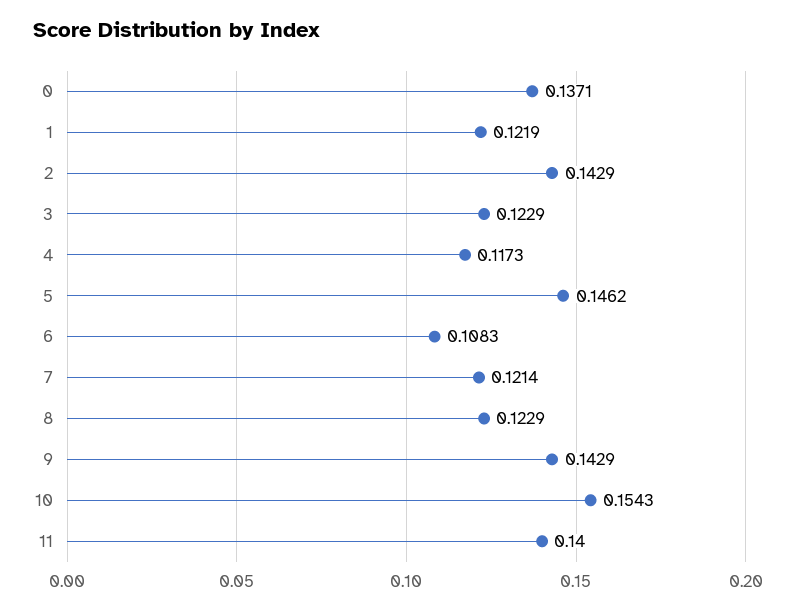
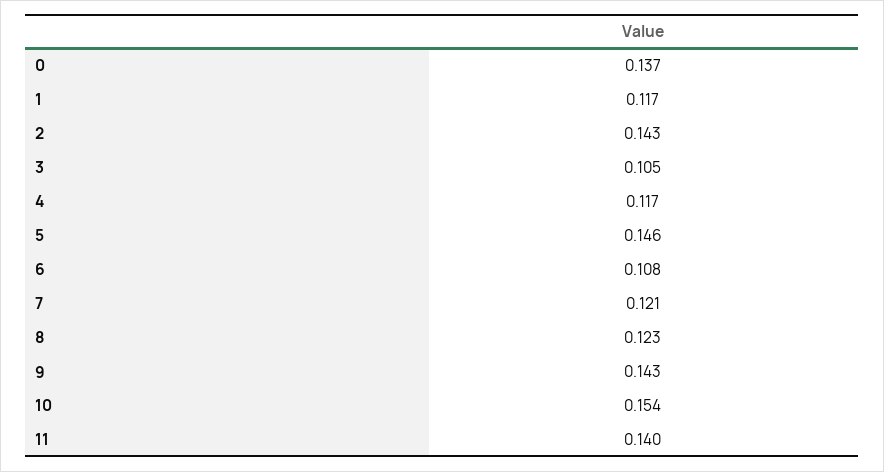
1: 0.1219 -> 0.117
3: 0.1229 -> 0.105

